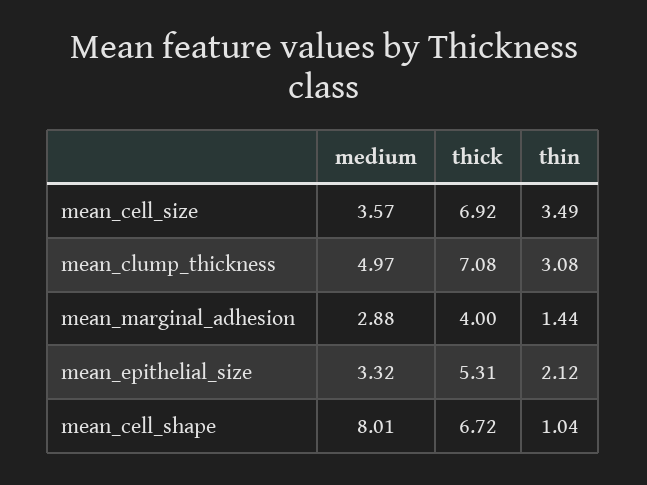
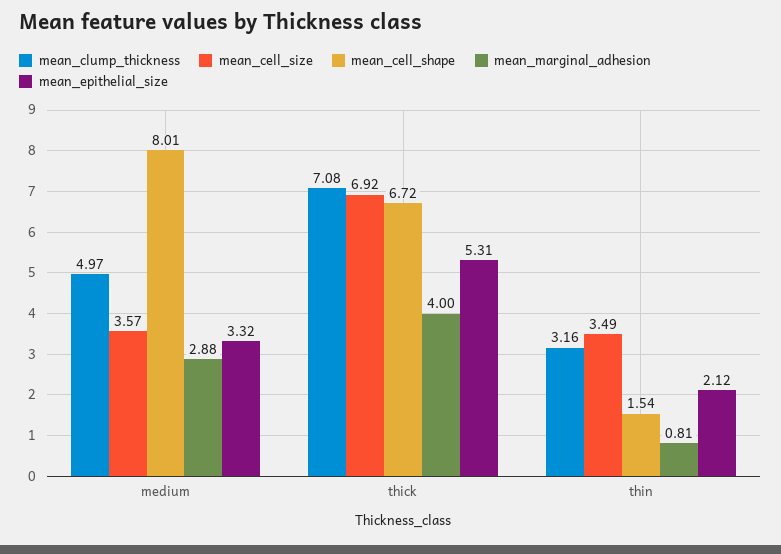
mean_clump_thickness, thin: 3.08 -> 3.16
mean_marginal_adhesion, thin: 1.44 -> 0.81
mean_cell_shape, thin: 1.04 -> 1.54

